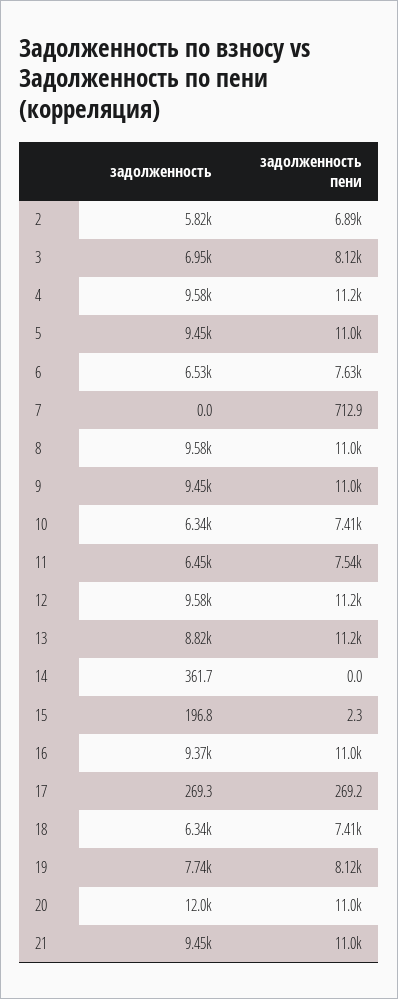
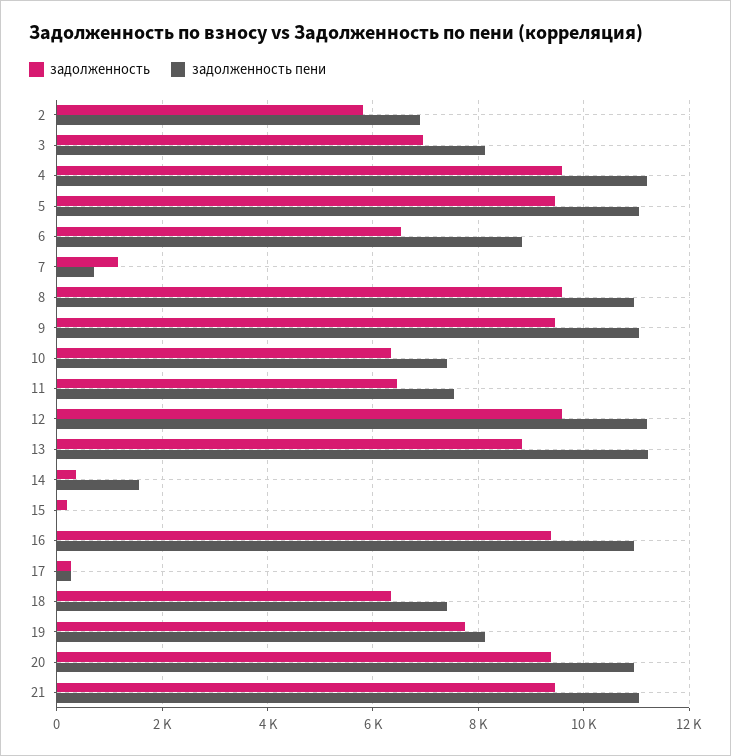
задолженность пени, 6: 7630 -> 8800
задолженность, 7: 0 -> 1200
задолженность пени, 14: 0 -> 1600
задолженность, 20: 12000 -> 9400

